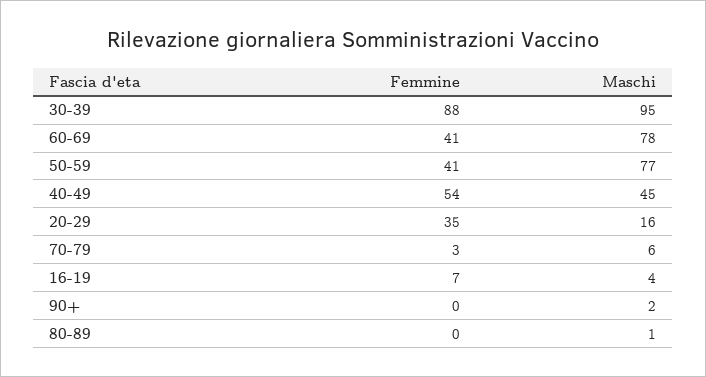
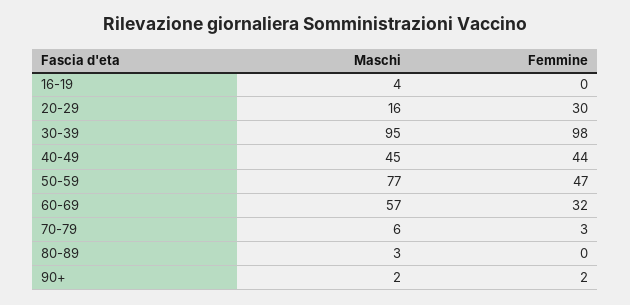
Femmine, 30-39: 88 -> 98
Femmine, 60-69: 41 -> 32
Maschi, 60-69: 78 -> 57
Femmine, 50-59: 41 -> 47
Femmine, 40-49: 54 -> 44
Femmine, 20-29: 35 -> 30
Femmine, 16-19: 7 -> 0
Femmine, 90+: 0 -> 2
Maschi, 80-89: 1 -> 3

